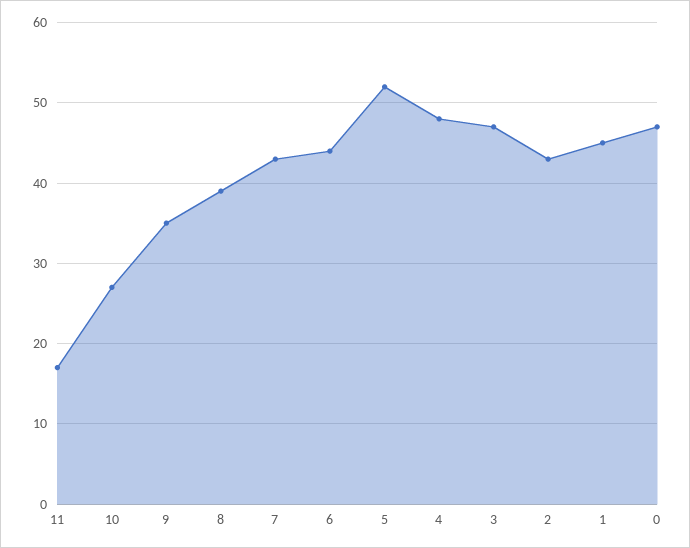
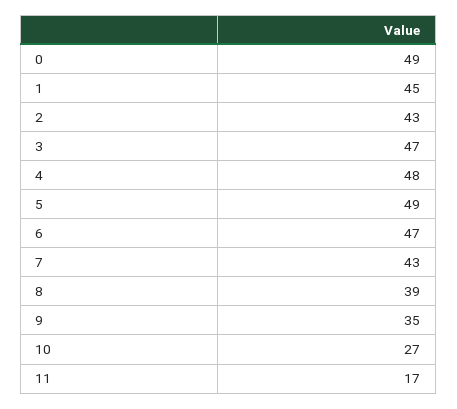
6: 44 -> 47
5: 52 -> 49
0: 47 -> 49

